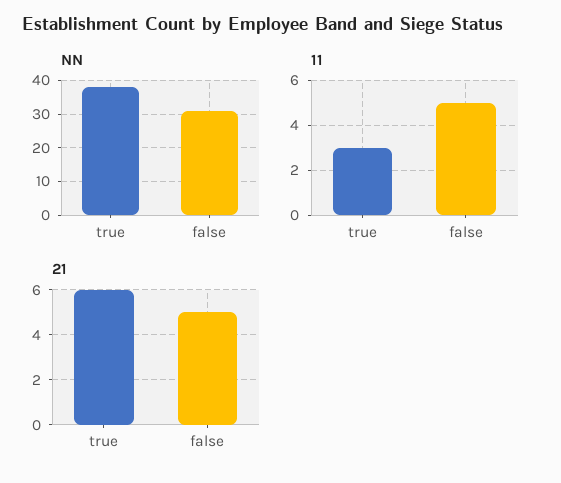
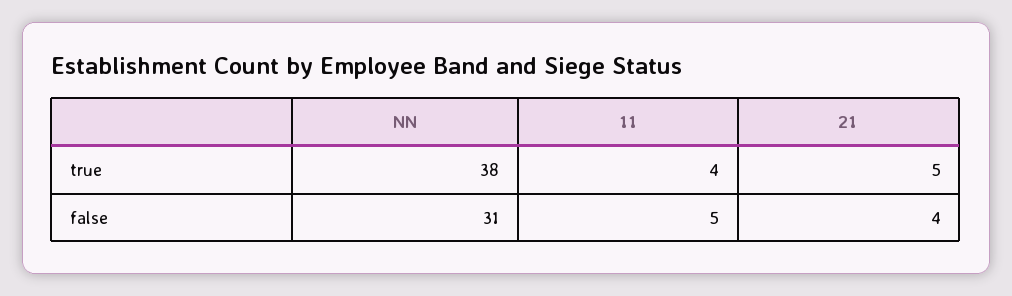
11, true: 3 -> 4
21, true: 6 -> 5
21, false: 5 -> 4

